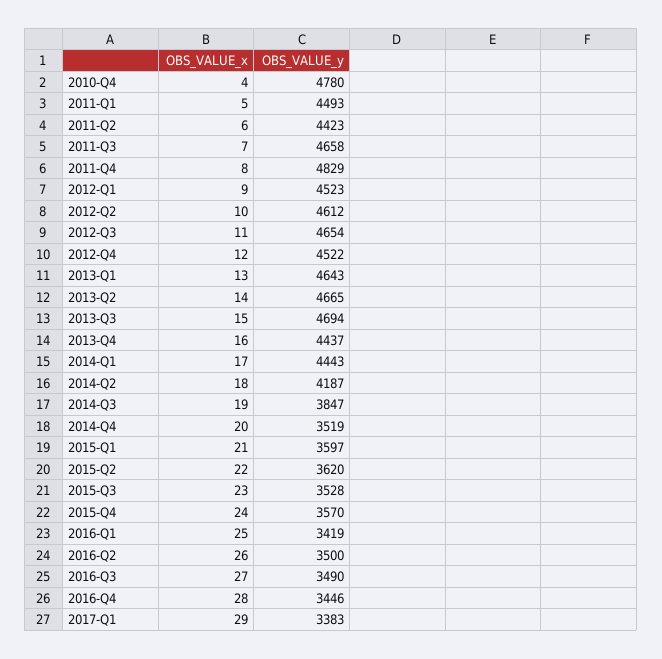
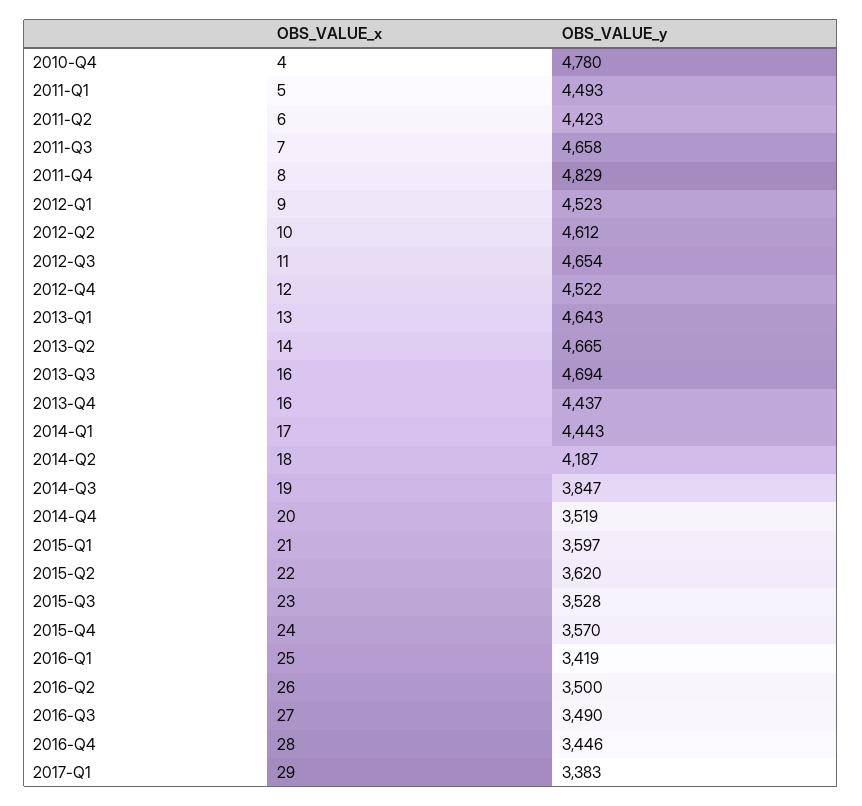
OBS_VALUE_x, 2013-Q3: 15 -> 16

